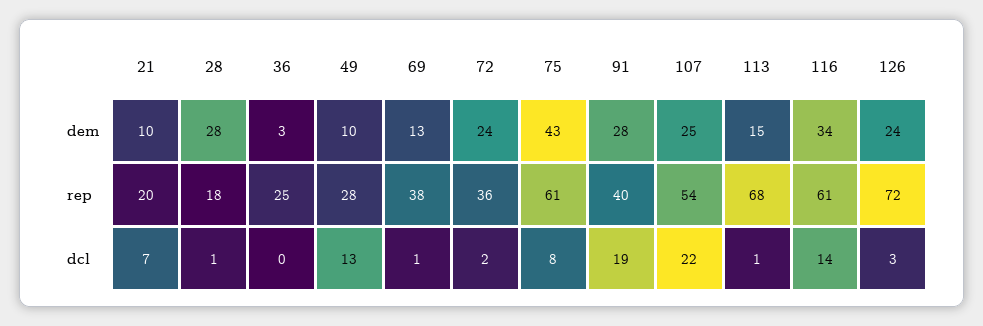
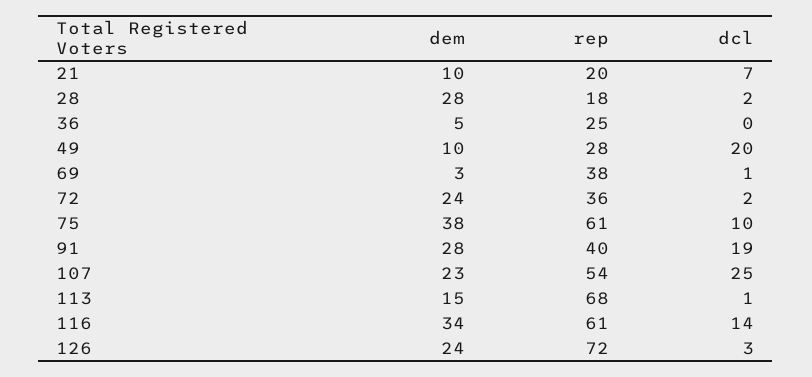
36, dem: 3 -> 5
69, dem: 13 -> 3
75, dem: 43 -> 38
107, dem: 25 -> 23
28, dcl: 1 -> 2
49, dcl: 13 -> 20
75, dcl: 8 -> 10
107, dcl: 22 -> 25

